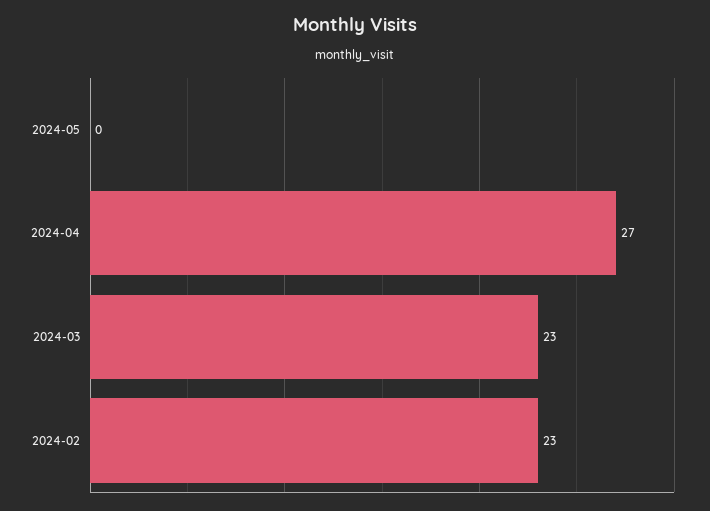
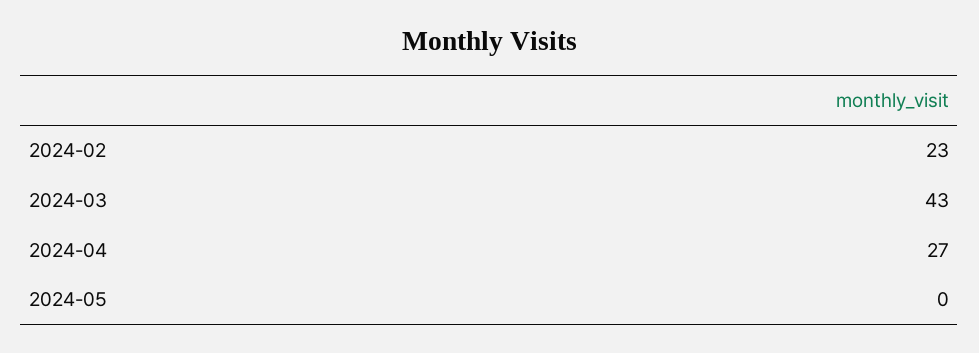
2024-03: 23 -> 43

